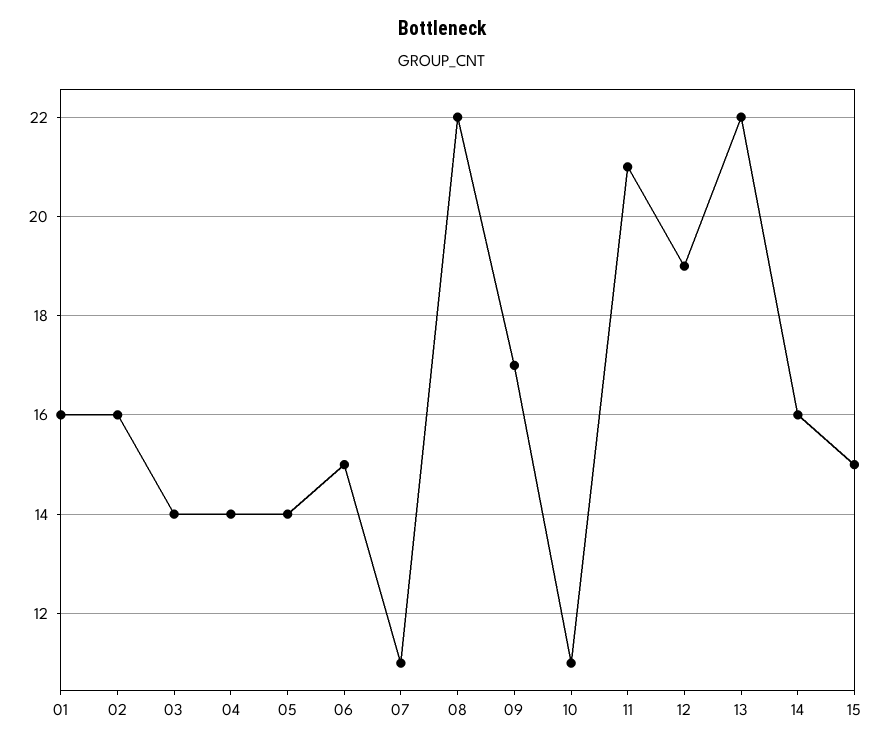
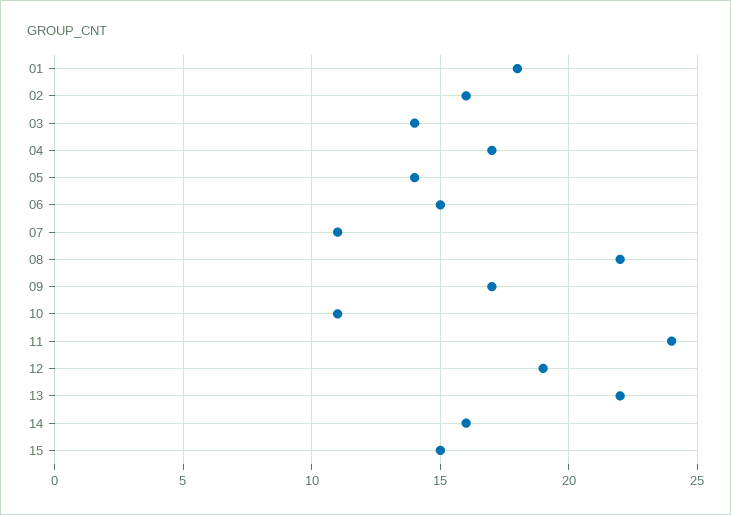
01: 16 -> 18
04: 14 -> 17
11: 21 -> 24

